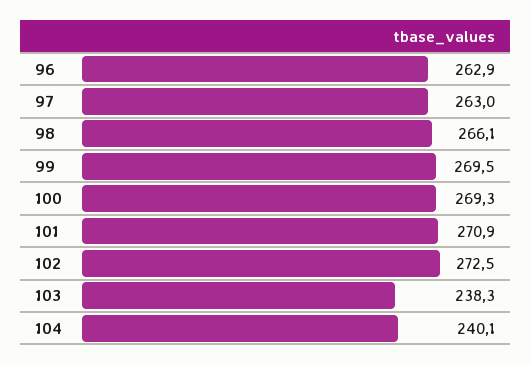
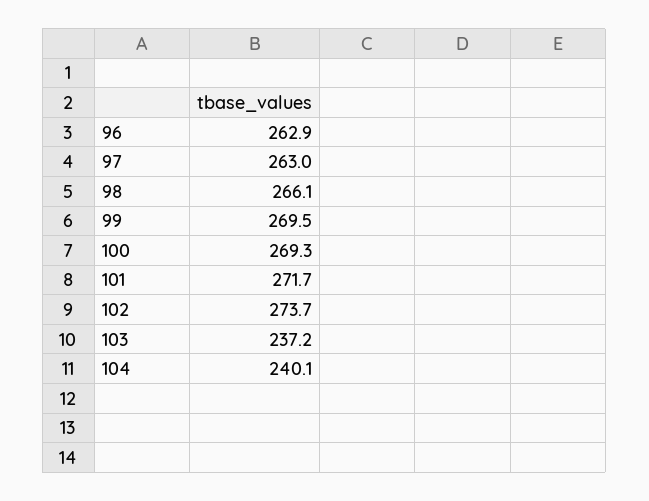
101: 270.9 -> 271.7
102: 272.5 -> 273.7
103: 238.3 -> 237.2

